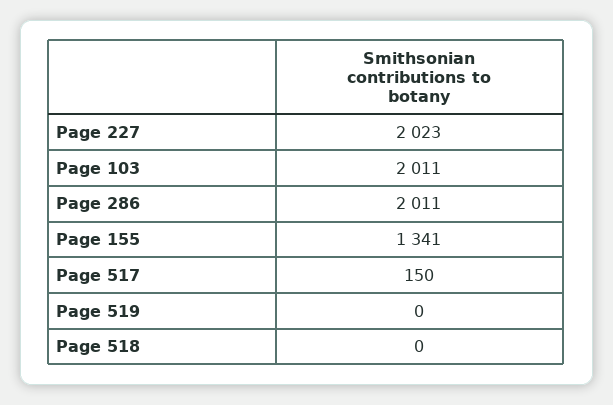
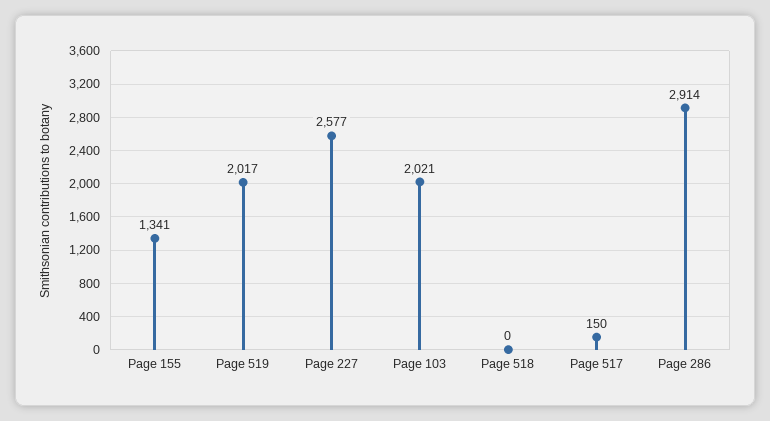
Page 227: 2023 -> 2577
Page 103: 2011 -> 2021
Page 286: 2011 -> 2914
Page 519: 0 -> 2017

